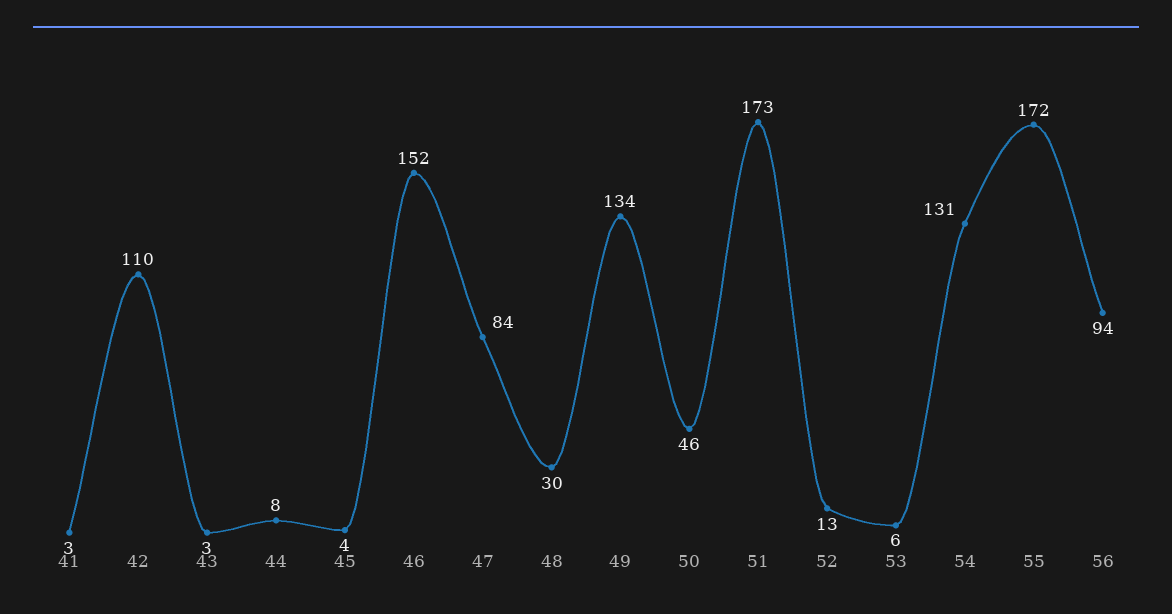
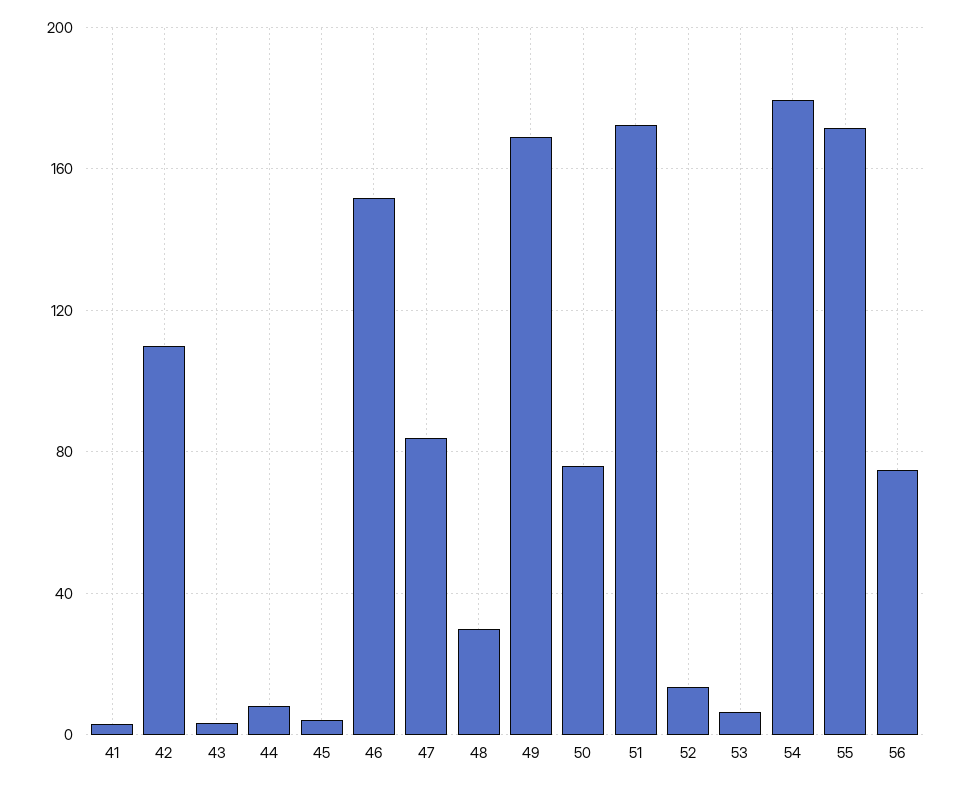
49: 134 -> 170
50: 46 -> 75
54: 131 -> 180
56: 94 -> 75

